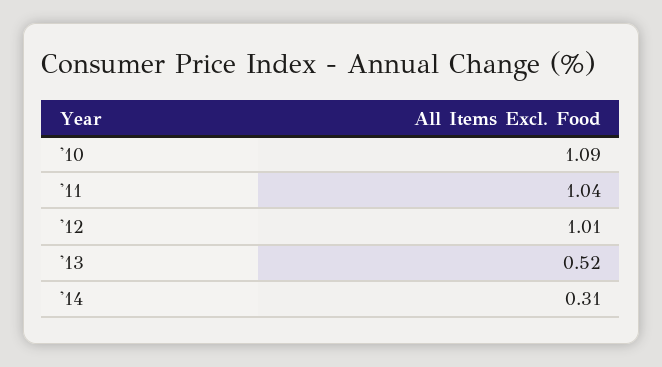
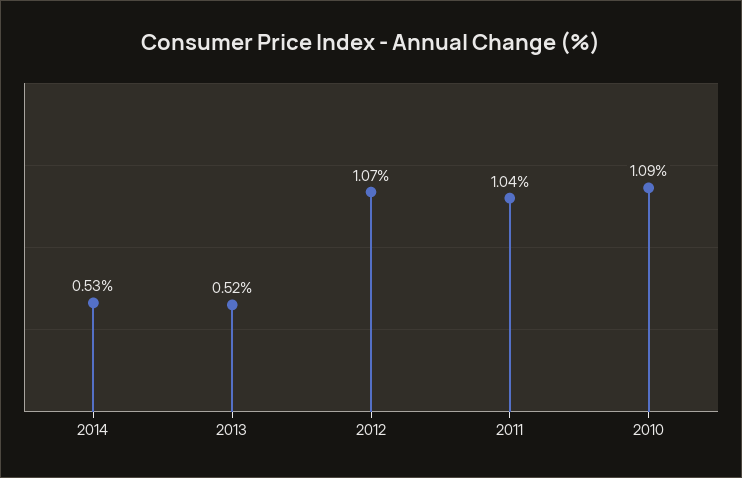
'12: 1.01 -> 1.07
'14: 0.31 -> 0.53

